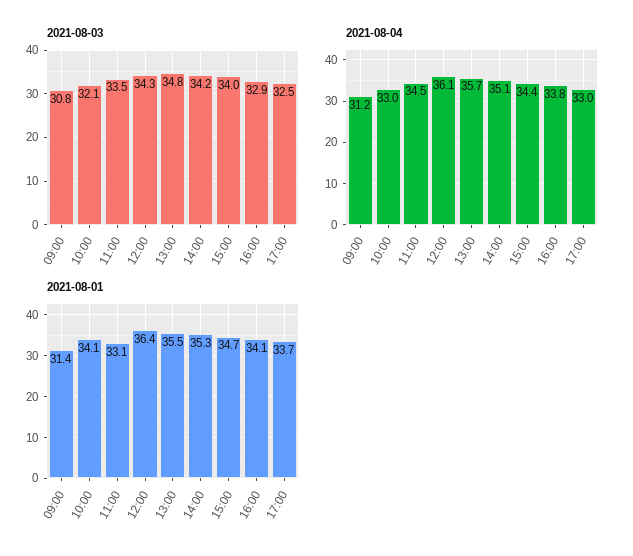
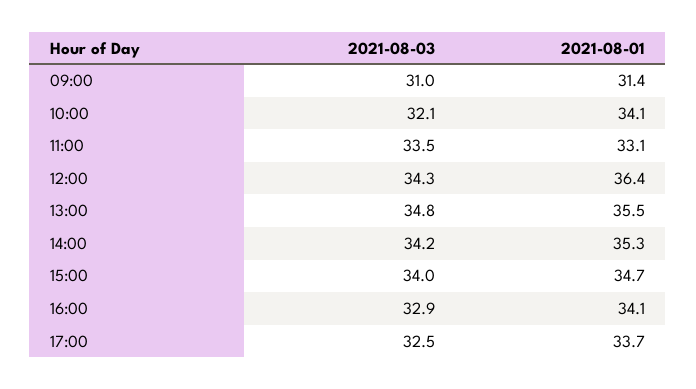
2021-08-03, 09:00: 30.8 -> 31
2021-08-04, 09:00: 31.2 -> none
2021-08-04, 10:00: 33 -> none
2021-08-04, 11:00: 34.5 -> none
2021-08-04, 12:00: 36.1 -> none
2021-08-04, 13:00: 35.7 -> none
2021-08-04, 14:00: 35.1 -> none
2021-08-04, 15:00: 34.4 -> none
2021-08-04, 16:00: 33.8 -> none
2021-08-04, 17:00: 33 -> none

